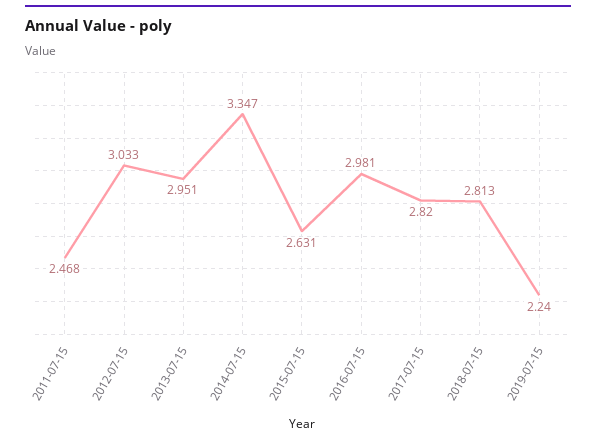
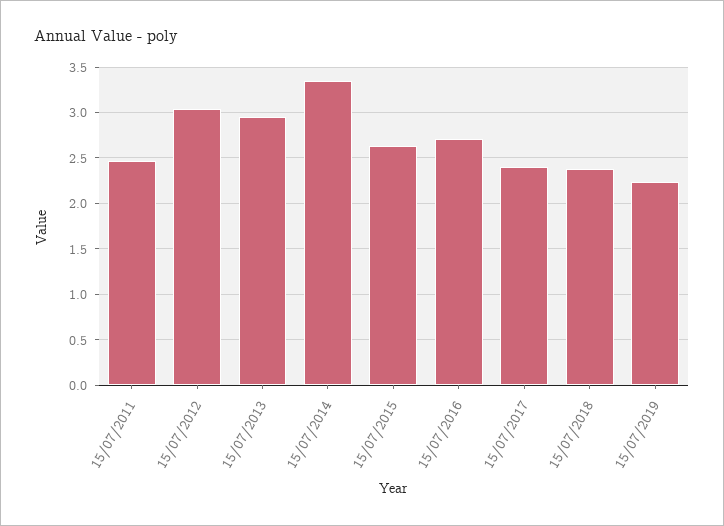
2016-07-15: 2.981 -> 2.7
2017-07-15: 2.82 -> 2.4
2018-07-15: 2.813 -> 2.4

